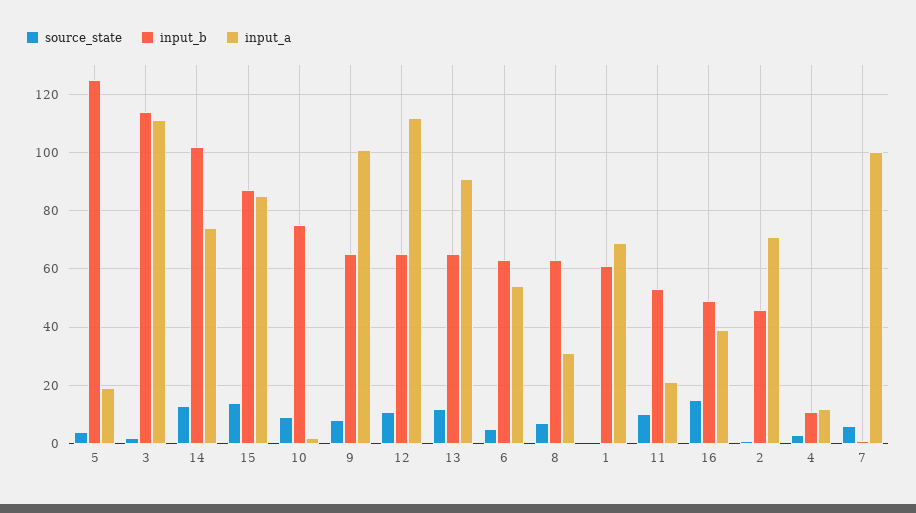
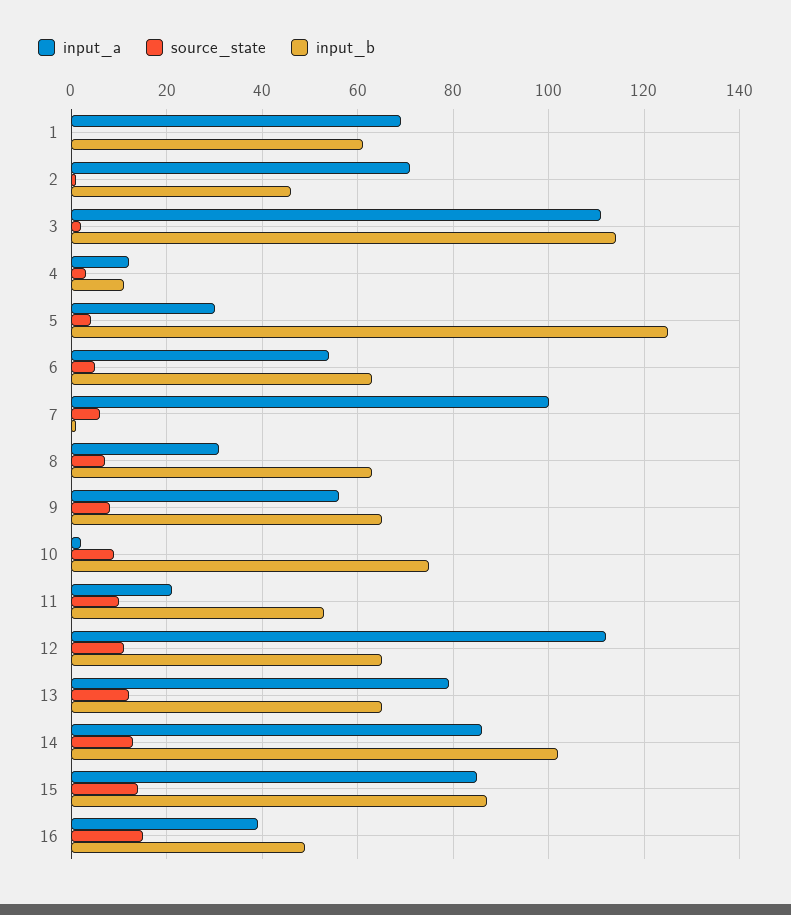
input_a, 5: 20 -> 30
input_a, 14: 75 -> 85
input_a, 9: 100 -> 55
input_a, 13: 90 -> 80

